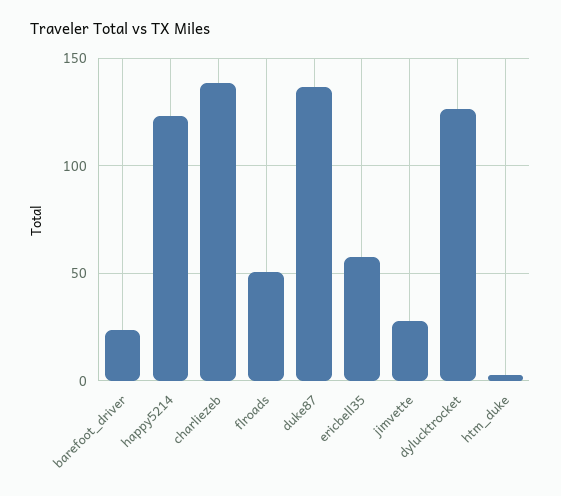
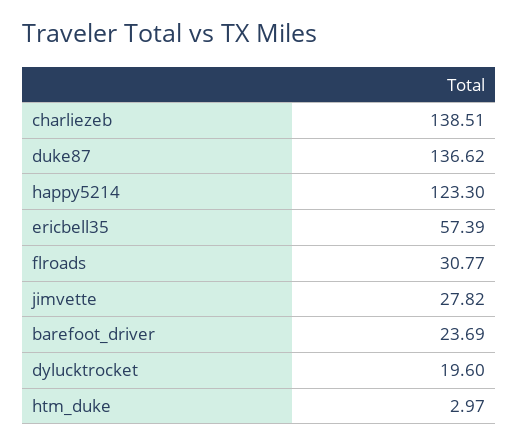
flroads: 50 -> 30.77
dylucktrocket: 125 -> 19.6

